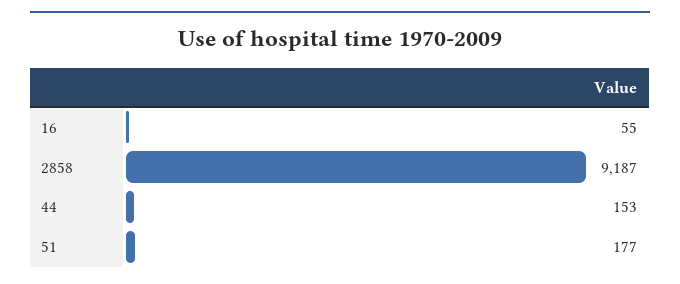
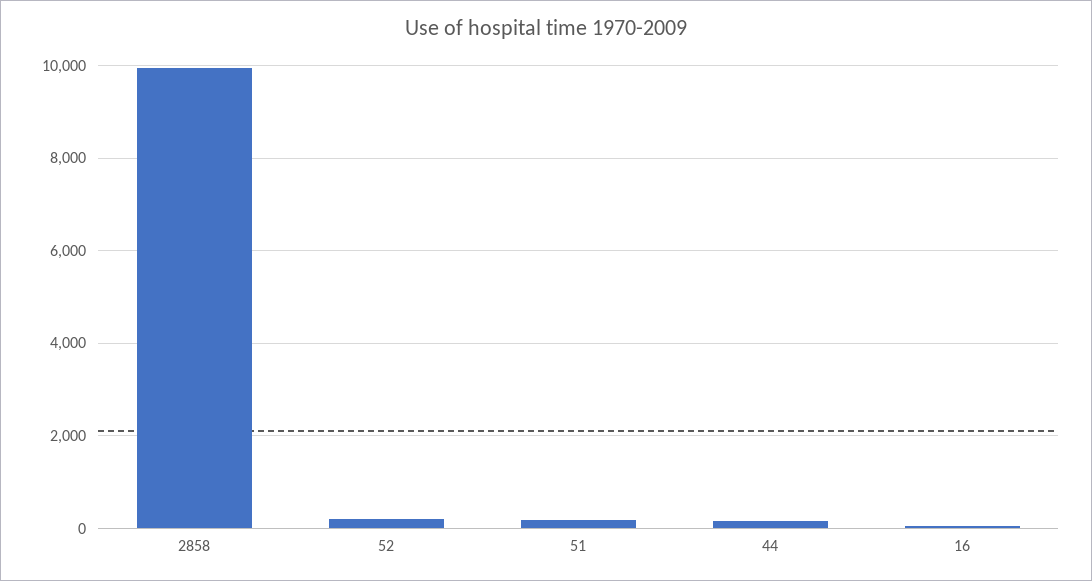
2858: 9187 -> 10000
52: none -> 200

